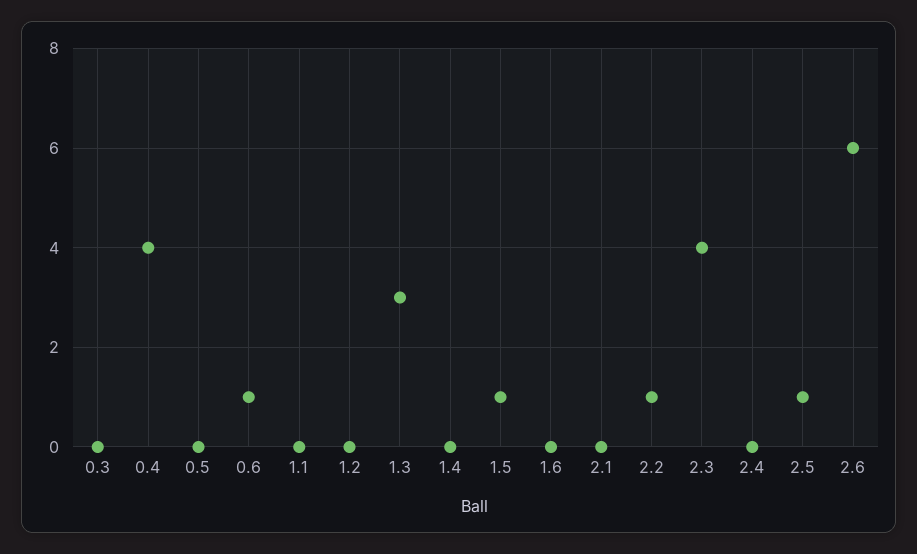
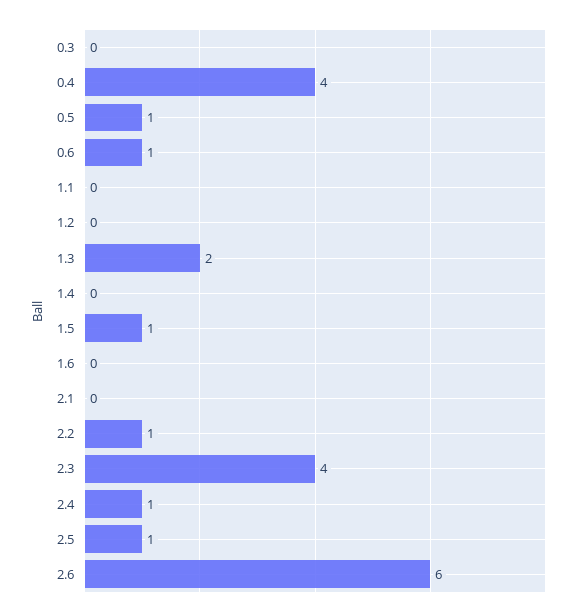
0.5: 0 -> 1
1.3: 3 -> 2
2.4: 0 -> 1

